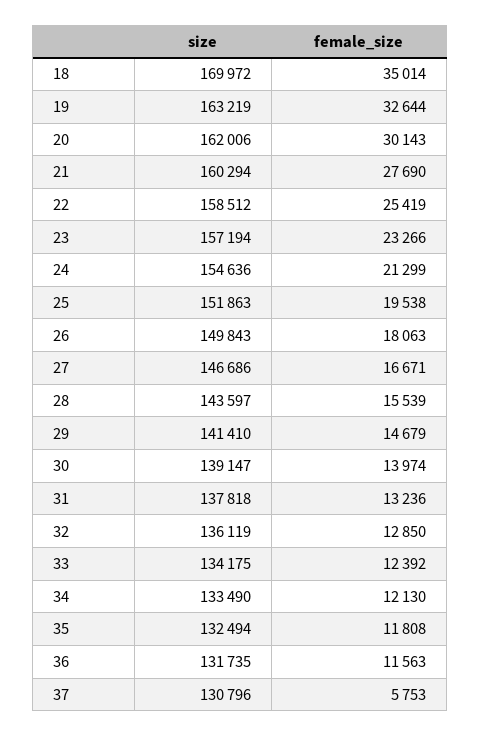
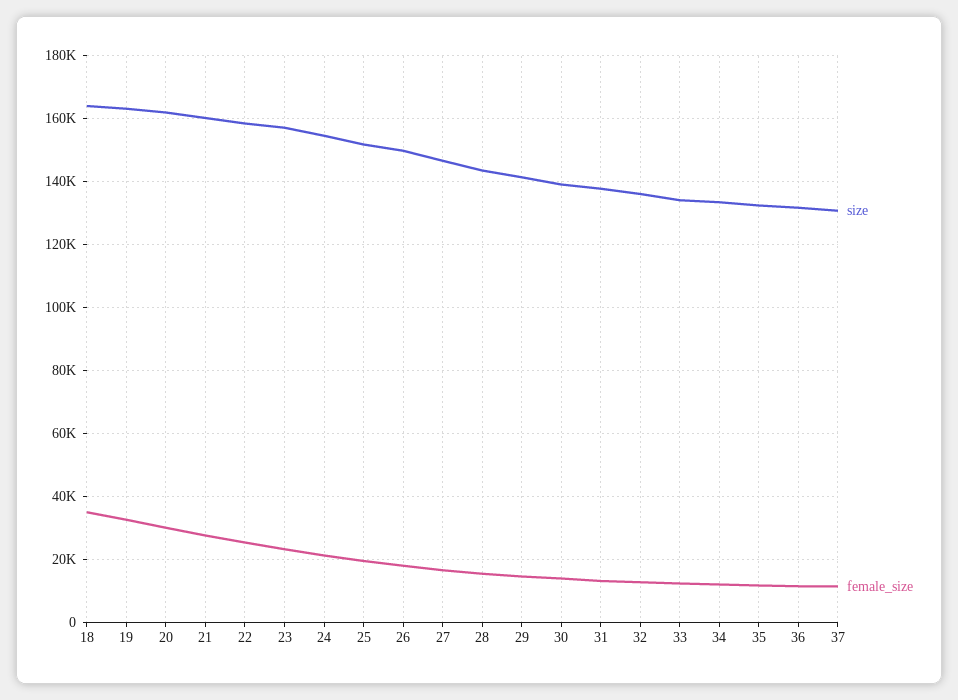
size, 18: 169972 -> 164000
female_size, 37: 5753 -> 12000

